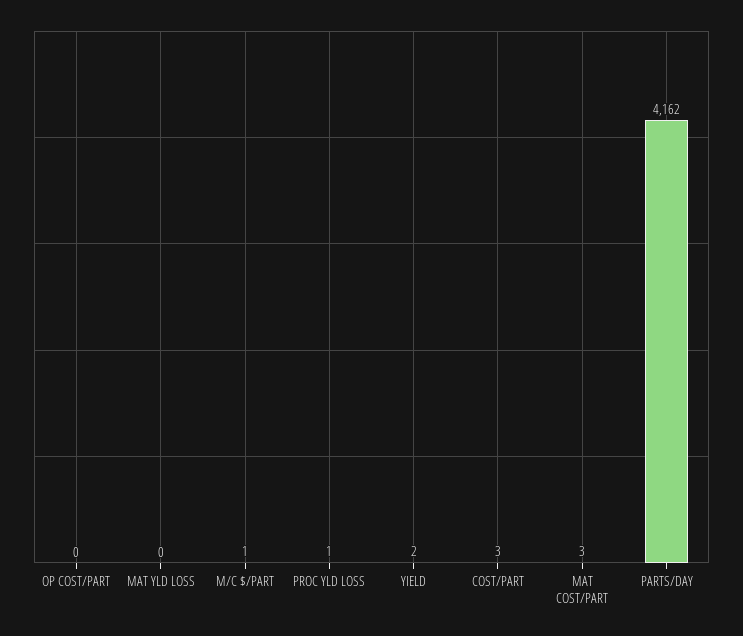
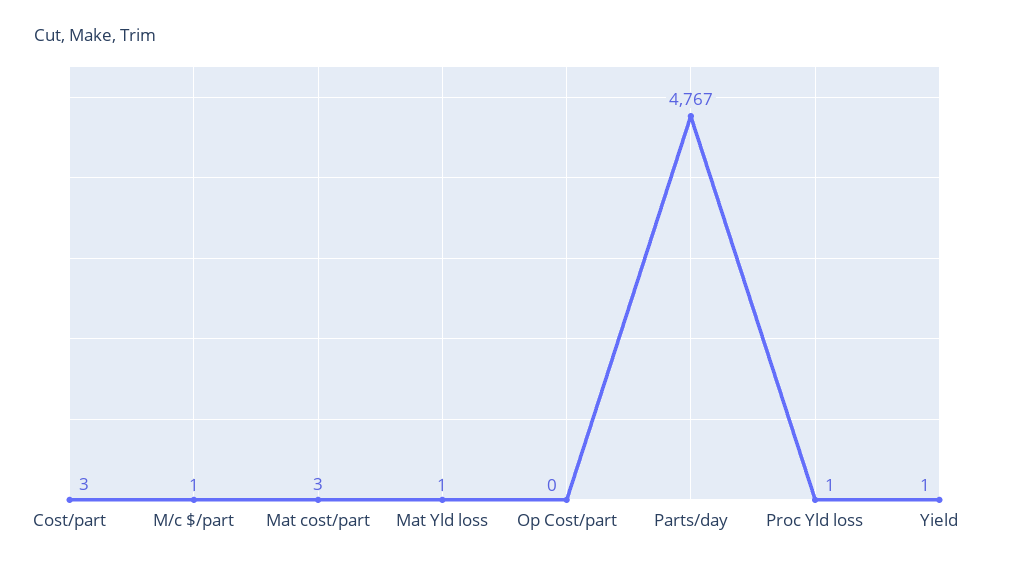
MAT YLD LOSS: 0 -> 1
YIELD: 2 -> 1
PARTS/DAY: 4162 -> 4767

